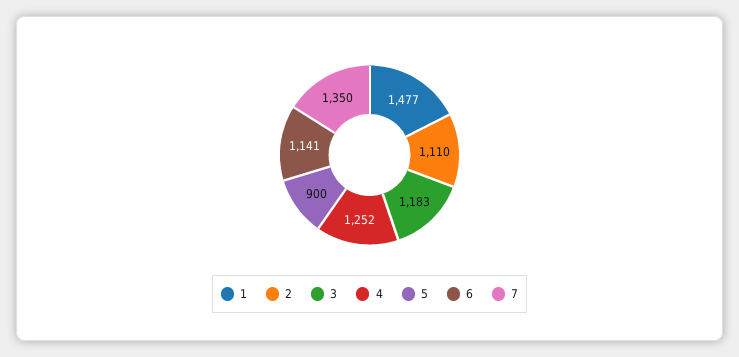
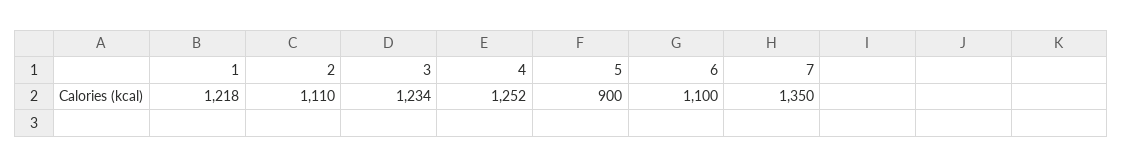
1: 1477 -> 1218
3: 1183 -> 1234
6: 1141 -> 1100

